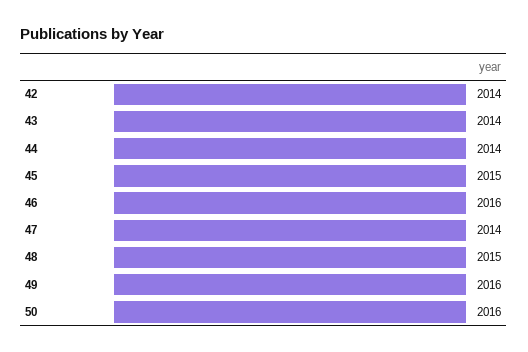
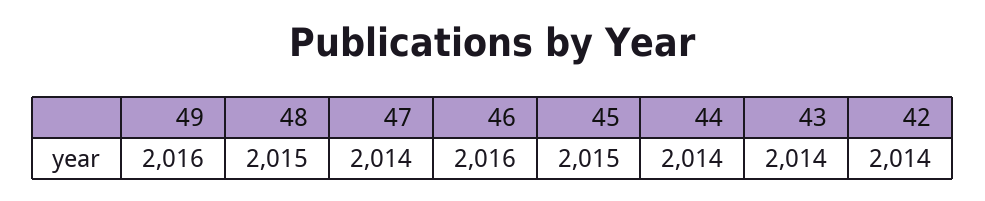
50: 2016 -> none

